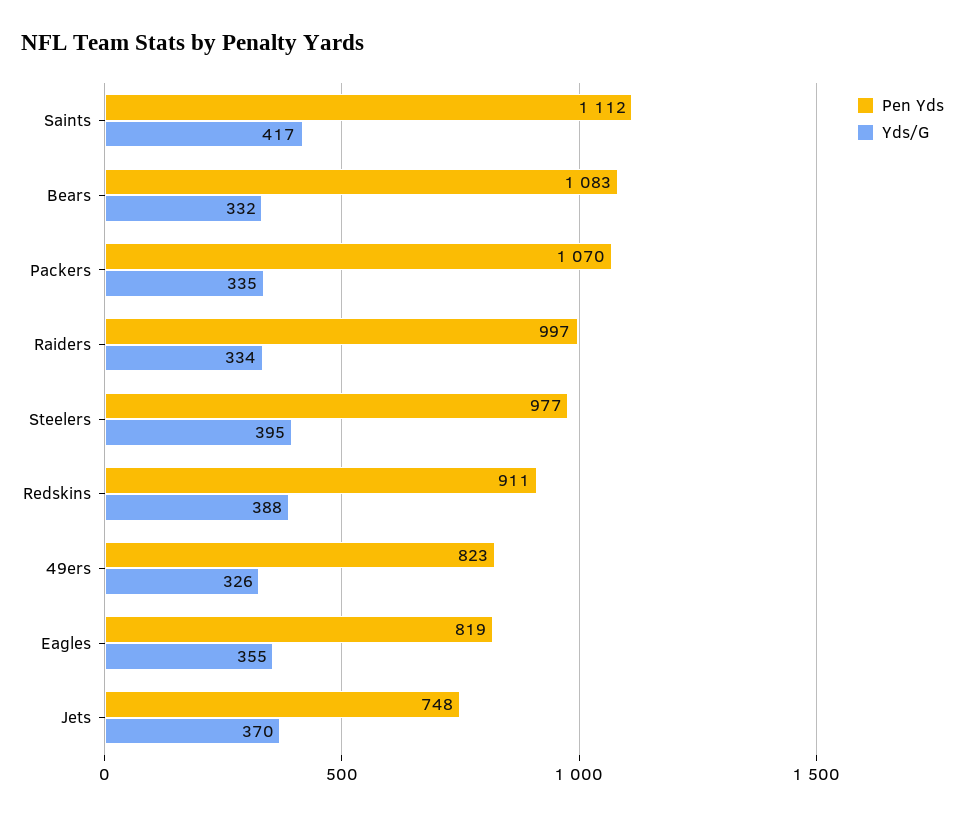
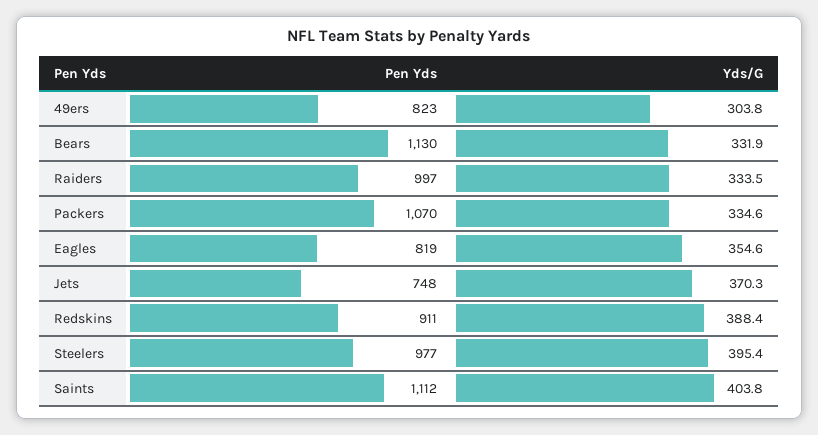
Yds/G, Saints: 417 -> 403.8
Pen Yds, Bears: 1083 -> 1130
Yds/G, 49ers: 326 -> 303.8

